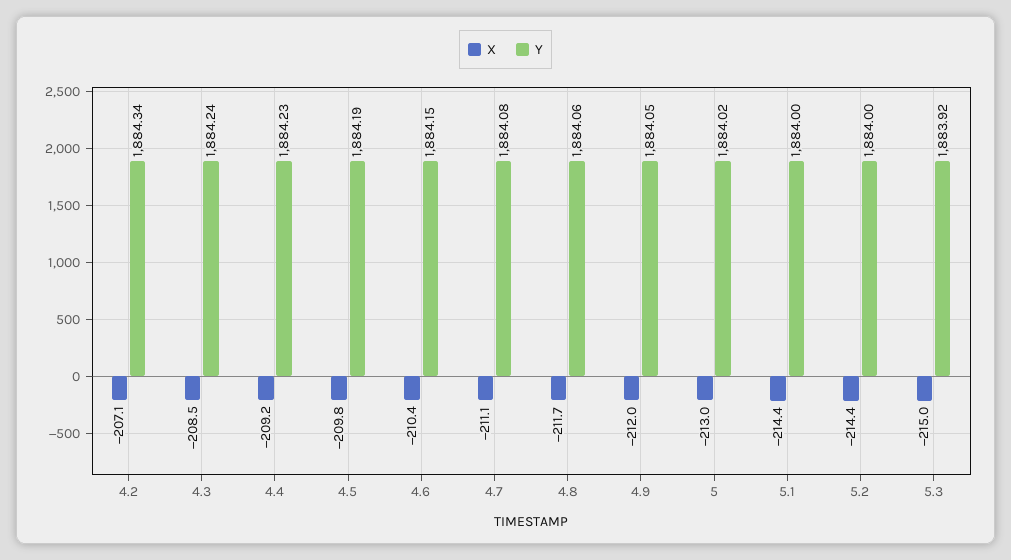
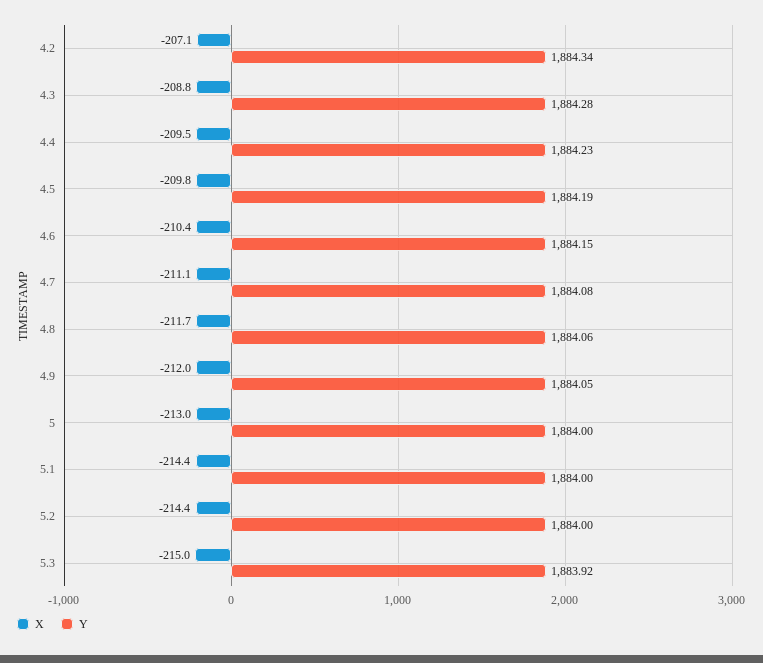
X, 4.3: -208.5 -> -208.8
Y, 4.3: 1884.24 -> 1884.28
X, 4.4: -209.2 -> -209.5
Y, 5: 1884.02 -> 1884

